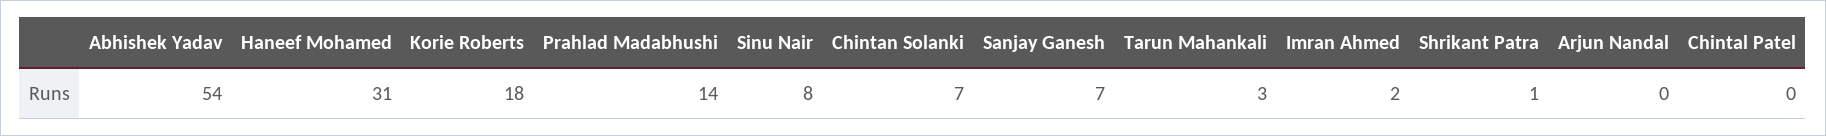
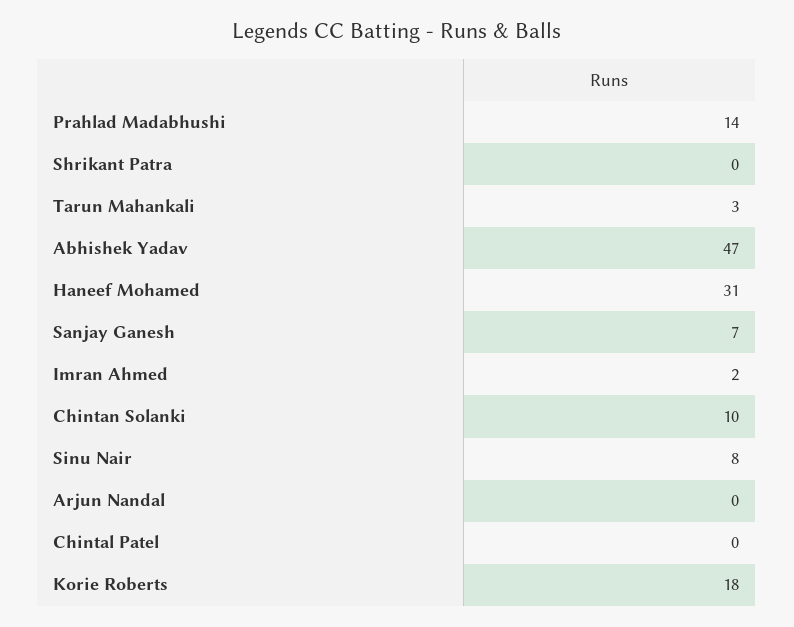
Abhishek Yadav: 54 -> 47
Chintan Solanki: 7 -> 10
Shrikant Patra: 1 -> 0

